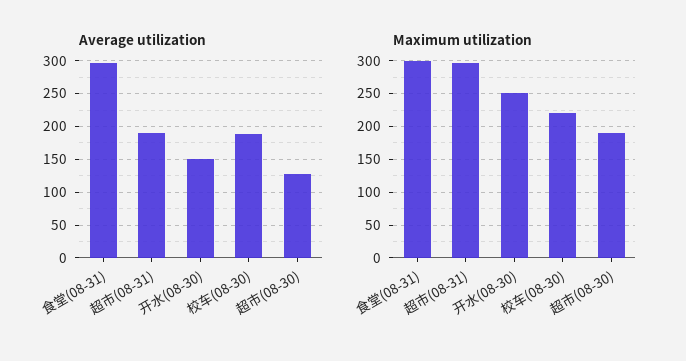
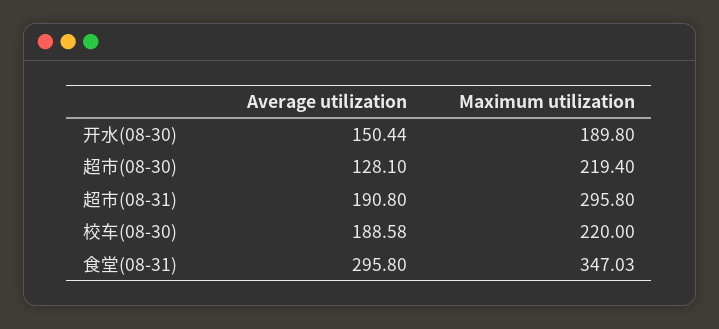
Maximum utilization, 食堂(08-31): 300 -> 347.03
Maximum utilization, 开水(08-30): 250 -> 189.8
Maximum utilization, 超市(08-30): 190 -> 219.4

